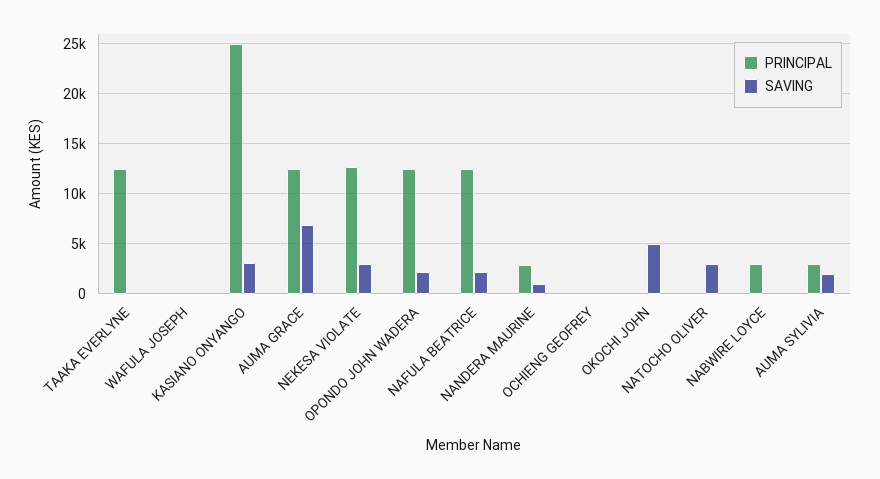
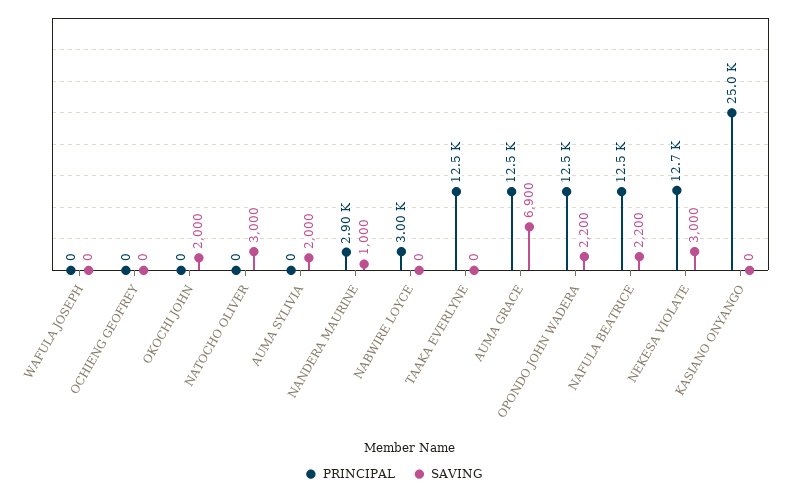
SAVING, KASIANO ONYANGO: 3000 -> 0
SAVING, OKOCHI JOHN: 5000 -> 2000
PRINCIPAL, AUMA SYLIVIA: 3000 -> 0

